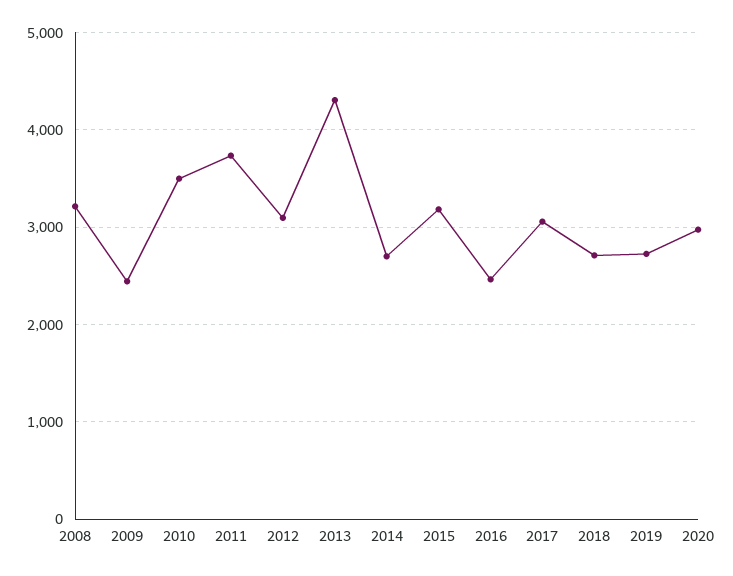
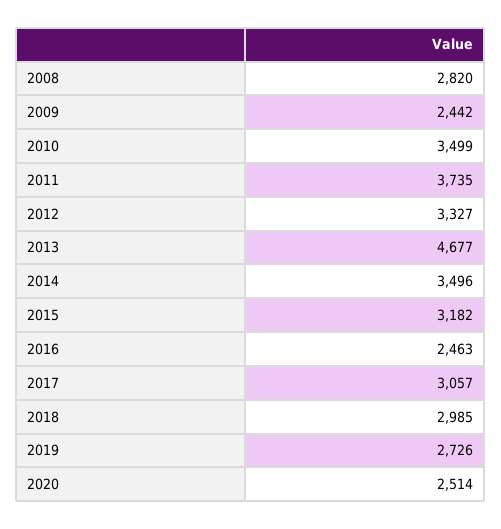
2008: 3200 -> 2820
2012: 3100 -> 3327
2013: 4300 -> 4677
2014: 2700 -> 3496
2018: 2700 -> 2985
2020: 3000 -> 2514

